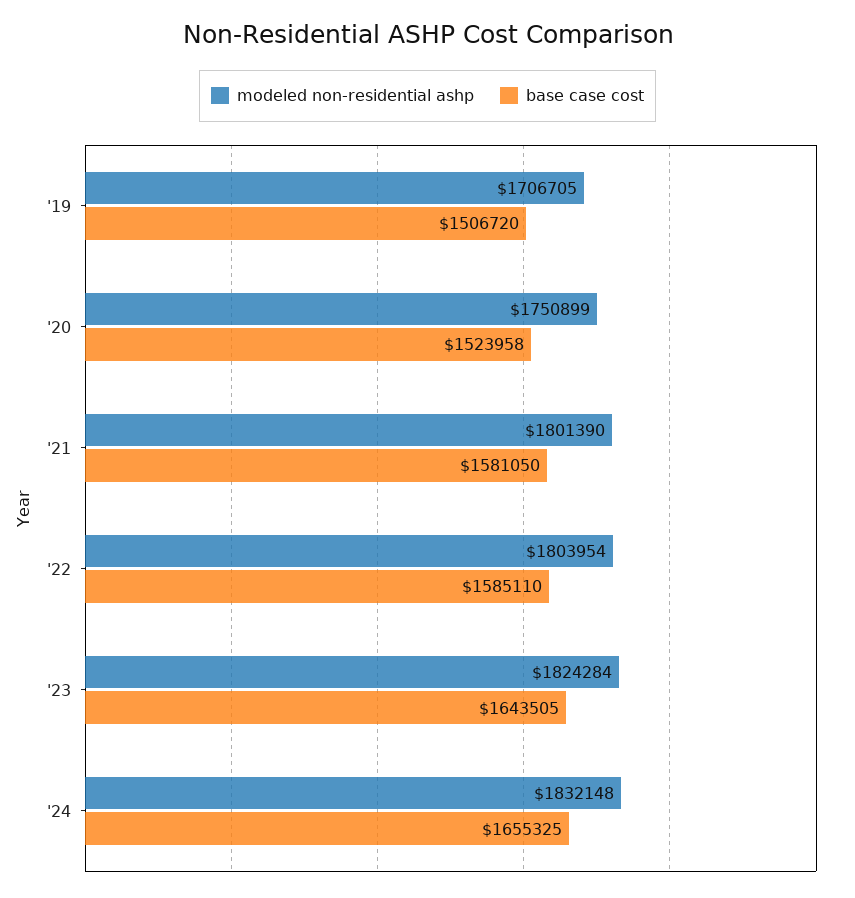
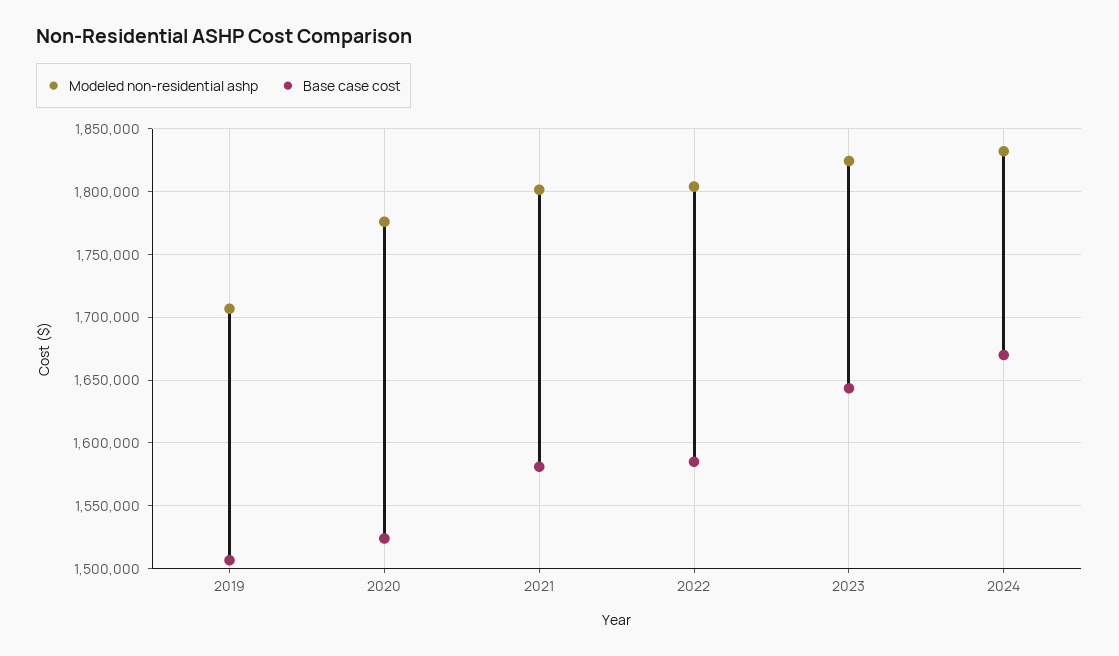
modeled non-residential ashp, '20: 1750899 -> 1775000
base case cost, '24: 1655325 -> 1670000

